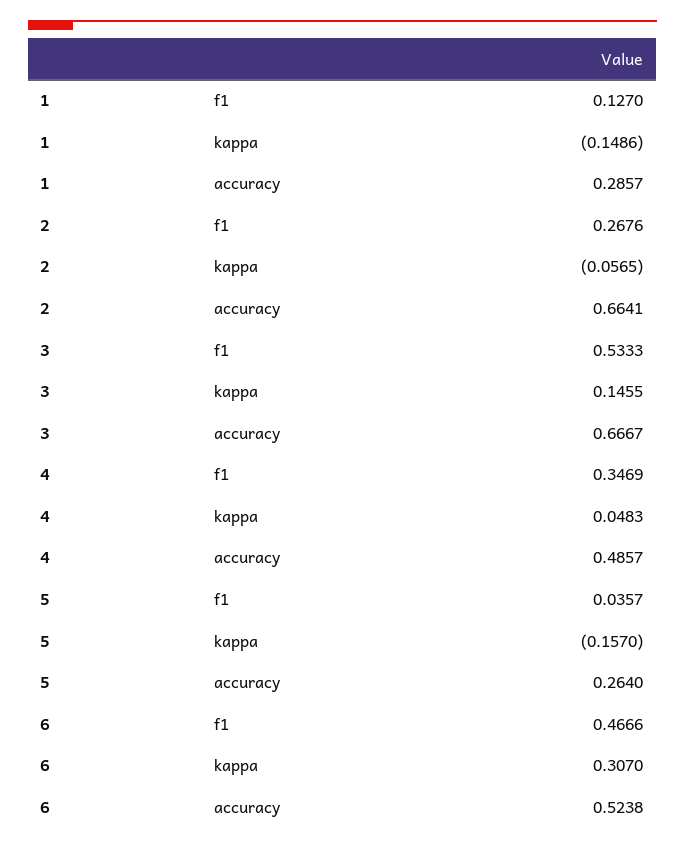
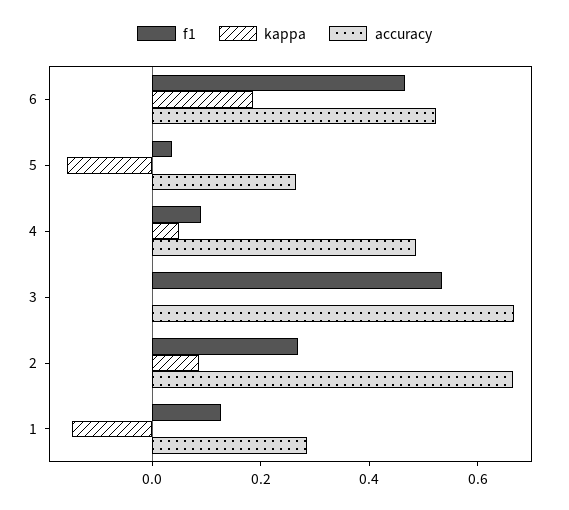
kappa, 2: -0.0565 -> 0.1
kappa, 3: 0.1455 -> 0
f1, 4: 0.3469 -> 0.1
kappa, 6: 0.307 -> 0.2

